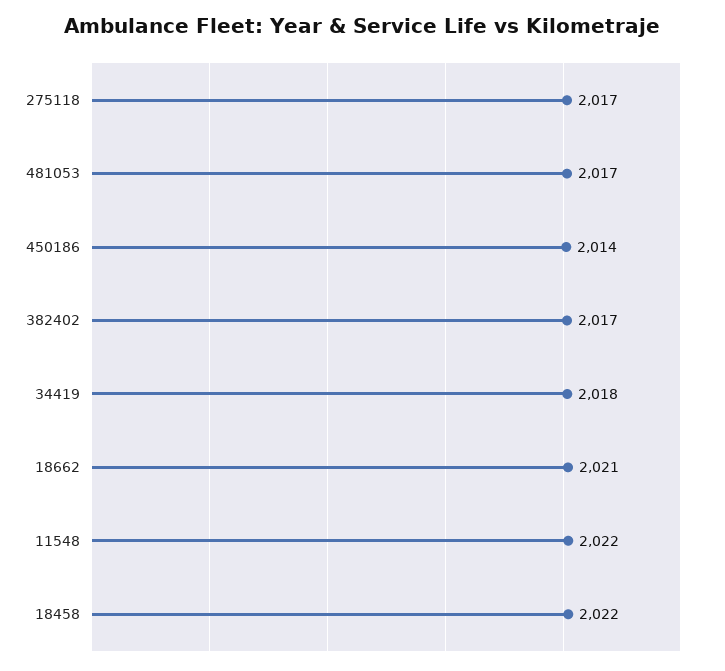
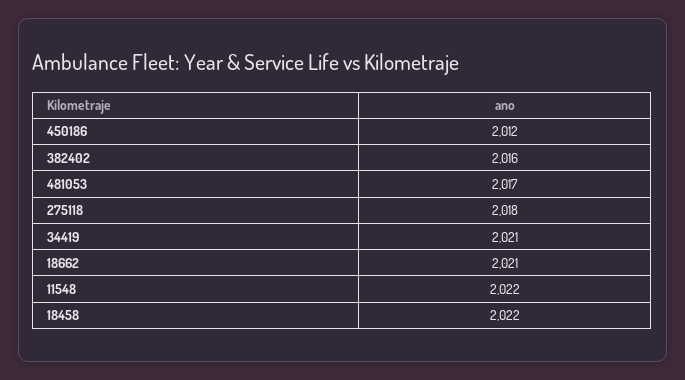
275118: 2017 -> 2018
450186: 2014 -> 2012
382402: 2017 -> 2016
34419: 2018 -> 2021

